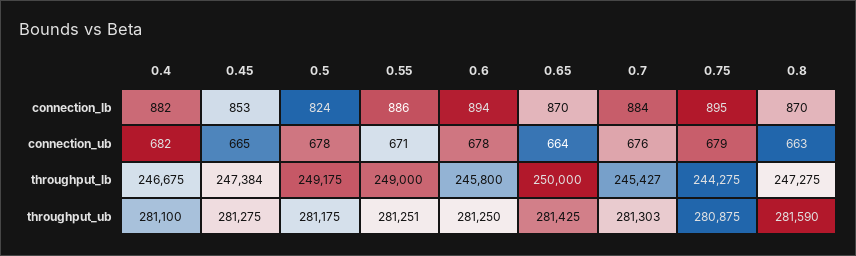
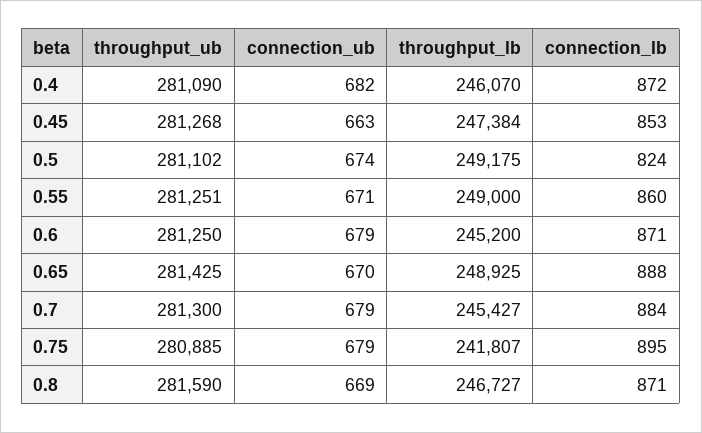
0.4, connection_lb: 882 -> 872
0.55, connection_lb: 886 -> 860
0.6, connection_lb: 894 -> 871
0.65, connection_lb: 870 -> 888
0.8, connection_lb: 870 -> 871
0.45, connection_ub: 665 -> 663
0.5, connection_ub: 678 -> 674
0.6, connection_ub: 678 -> 679
0.65, connection_ub: 664 -> 670
0.7, connection_ub: 676 -> 679
0.8, connection_ub: 663 -> 669
0.4, throughput_lb: 246675 -> 246070
0.6, throughput_lb: 245800 -> 245200
0.65, throughput_lb: 250000 -> 248925
0.75, throughput_lb: 244275 -> 241807
0.8, throughput_lb: 247275 -> 246727
0.4, throughput_ub: 281100 -> 281090
0.45, throughput_ub: 281275 -> 281268
0.5, throughput_ub: 281175 -> 281102
0.7, throughput_ub: 281303 -> 281300
0.75, throughput_ub: 280875 -> 280885

